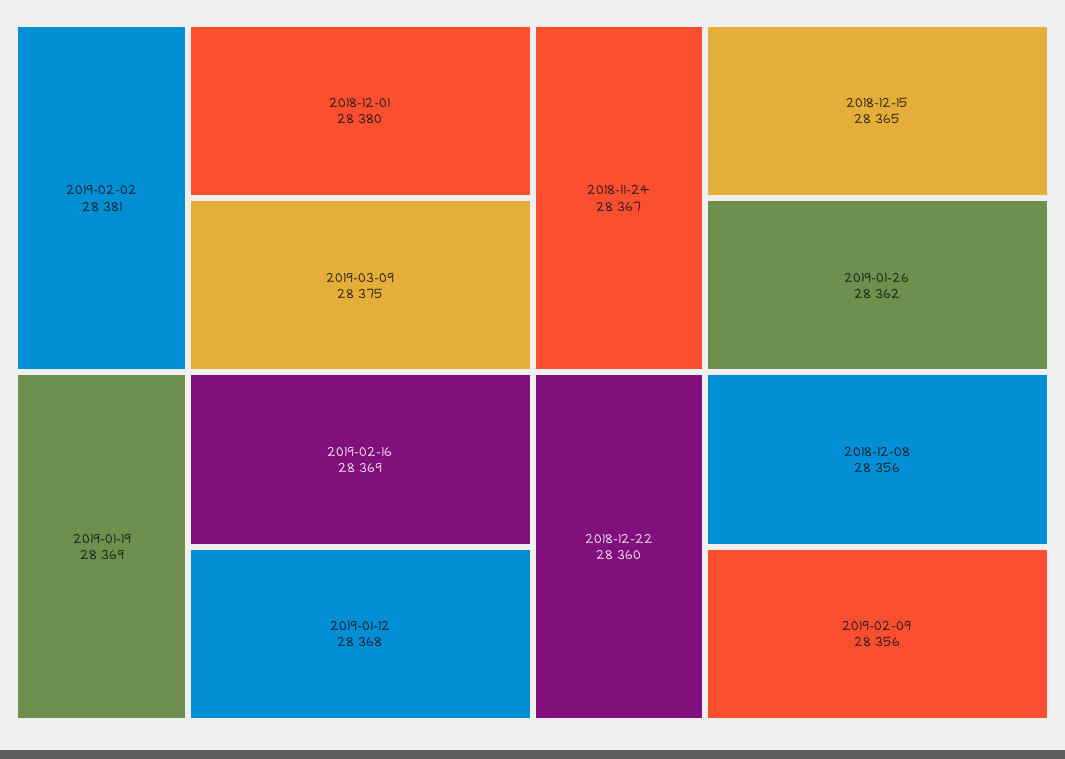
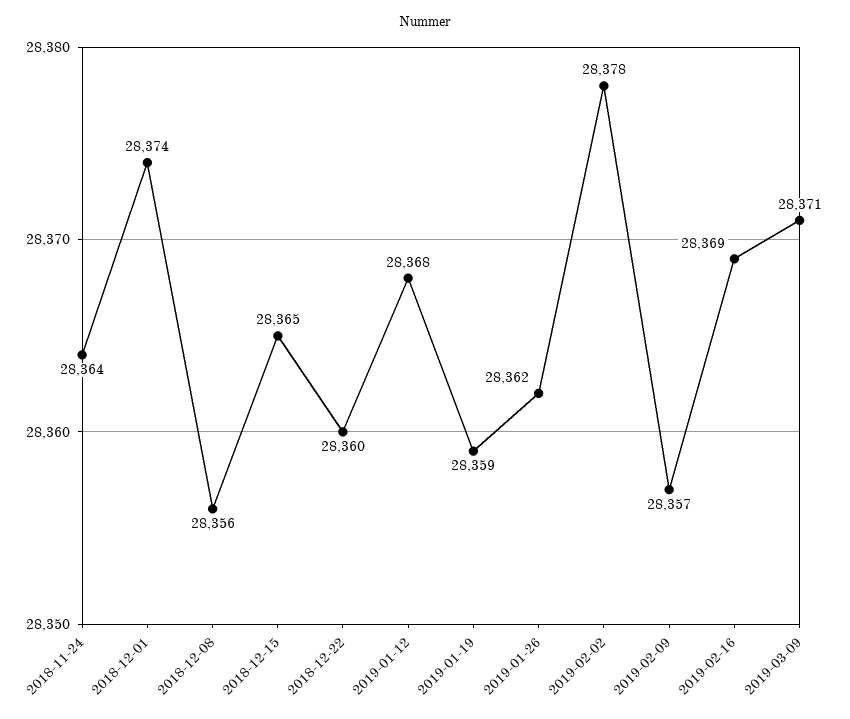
2019-02-02: 28381 -> 28378
2018-12-01: 28380 -> 28374
2019-03-09: 28375 -> 28371
2019-01-19: 28369 -> 28359
2018-11-24: 28367 -> 28364
2019-02-09: 28356 -> 28357

